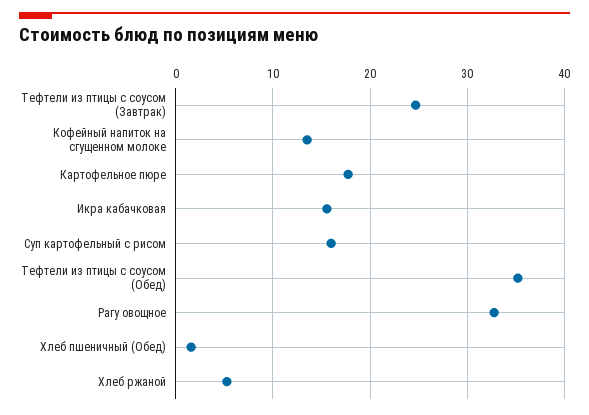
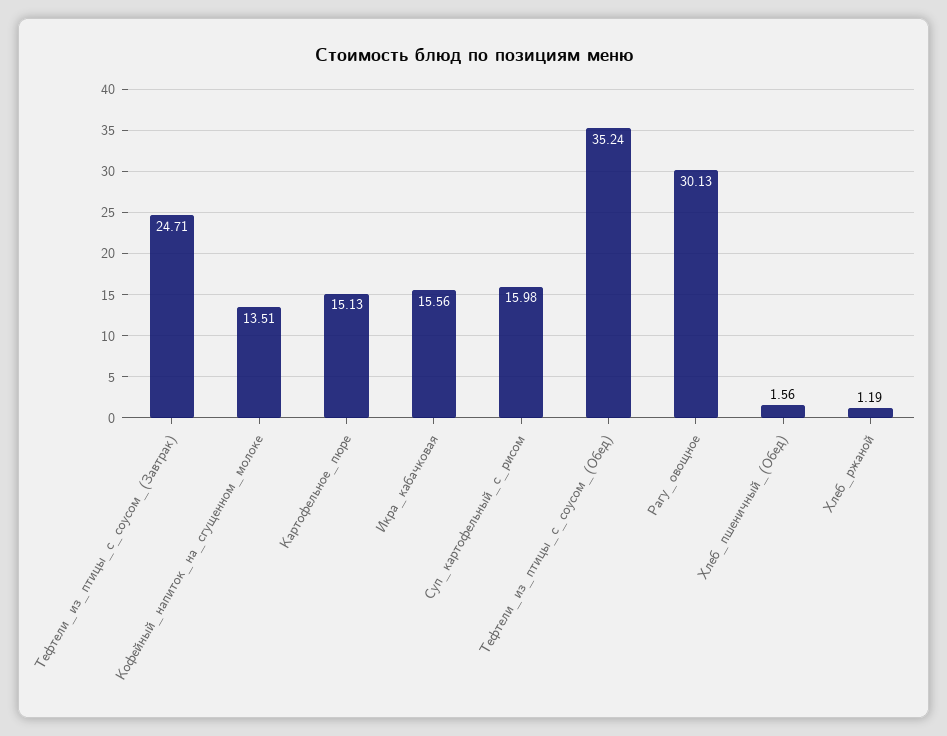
Картофельное пюре: 18 -> 15.13
Рагу овощное: 33 -> 30.13
Хлеб ржаной: 5 -> 1.19

